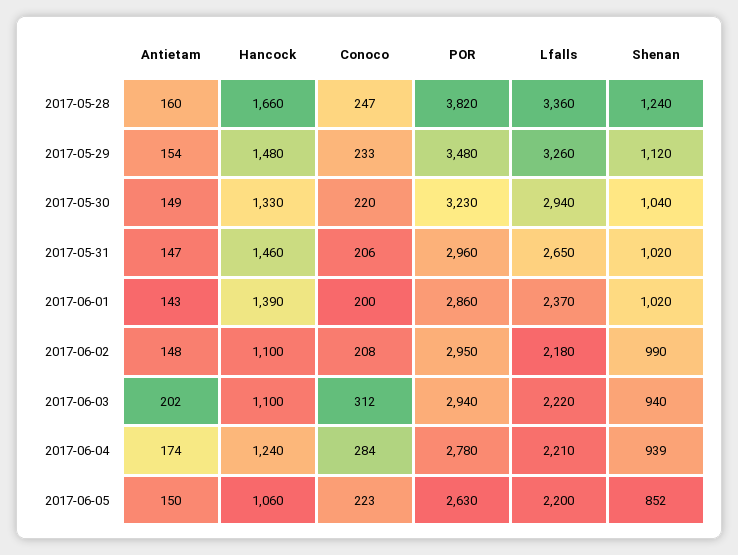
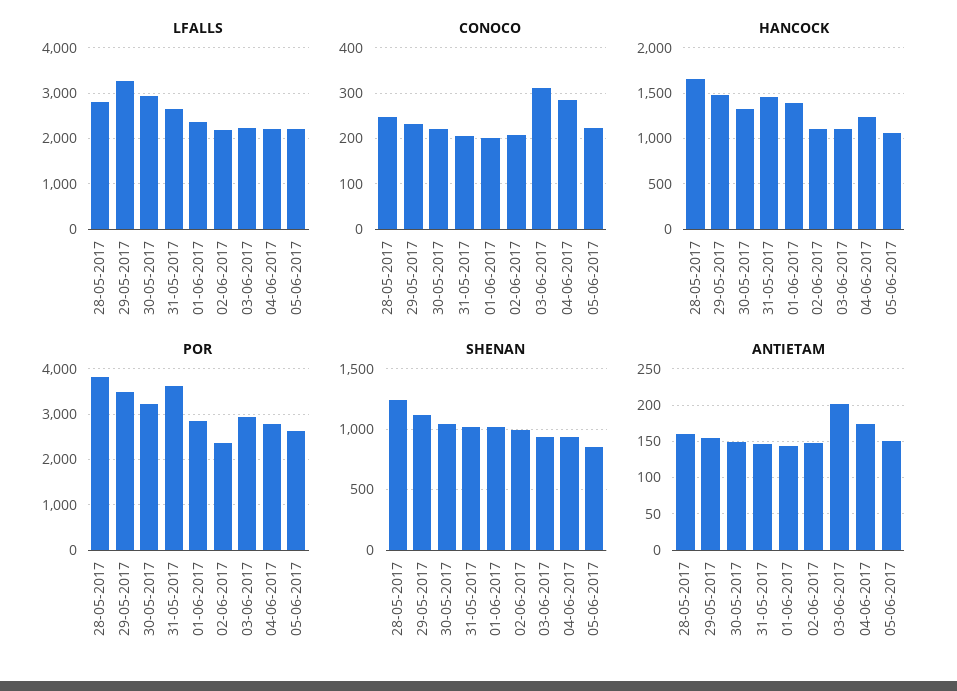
Lfalls, 2017-05-28: 3360 -> 2800
POR, 2017-05-31: 2960 -> 3600
POR, 2017-06-02: 2950 -> 2400

